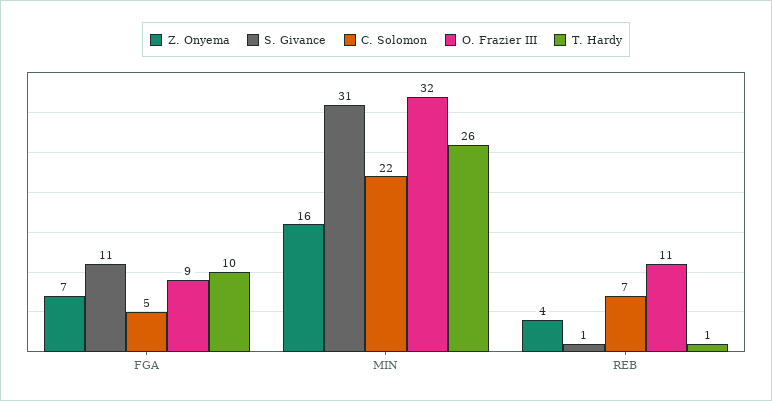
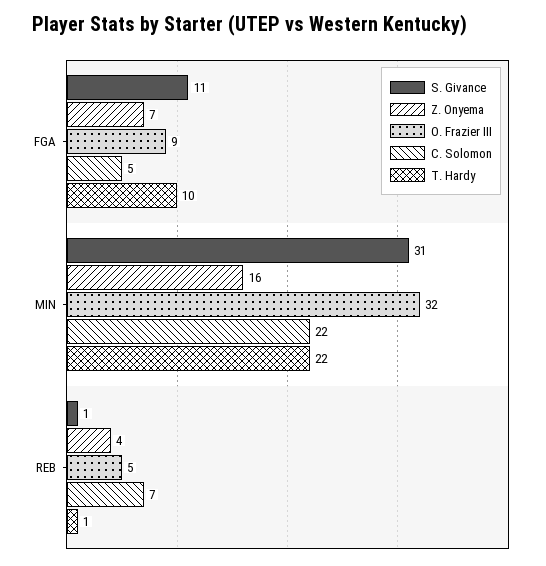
T. Hardy, MIN: 26 -> 22
O. Frazier III, REB: 11 -> 5

